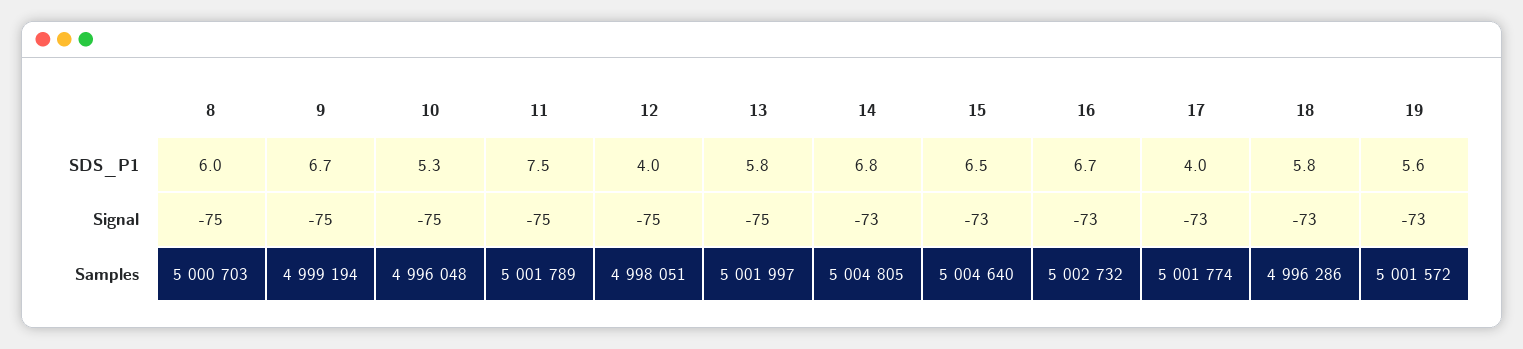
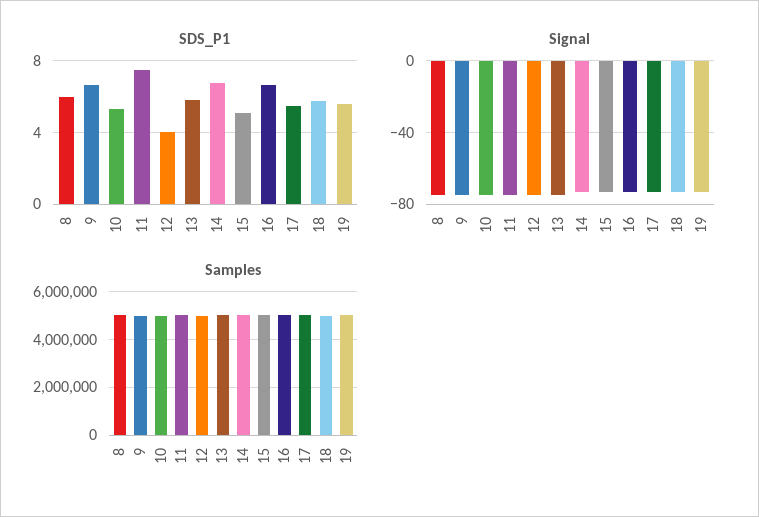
SDS_P1, 15: 6.5 -> 5
SDS_P1, 17: 4 -> 5.5

